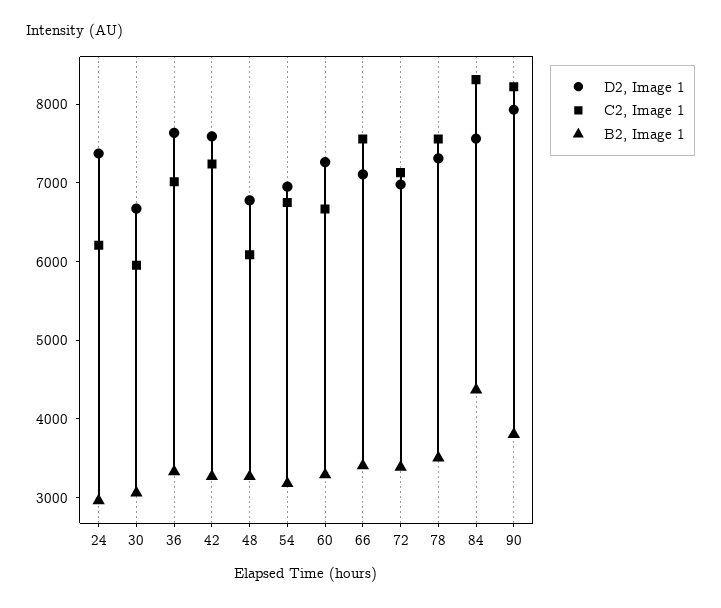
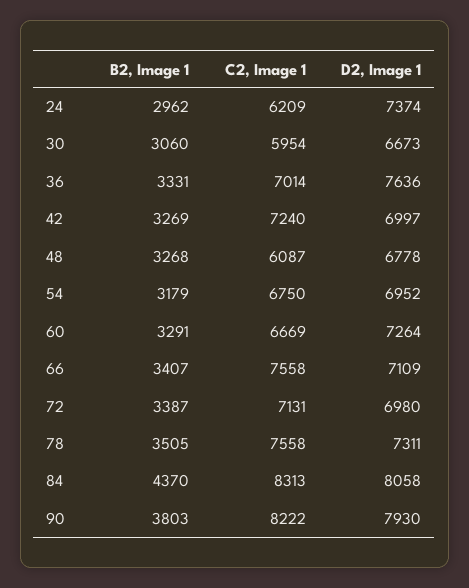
D2, Image 1, 42: 7600 -> 6997
D2, Image 1, 84: 7600 -> 8058

